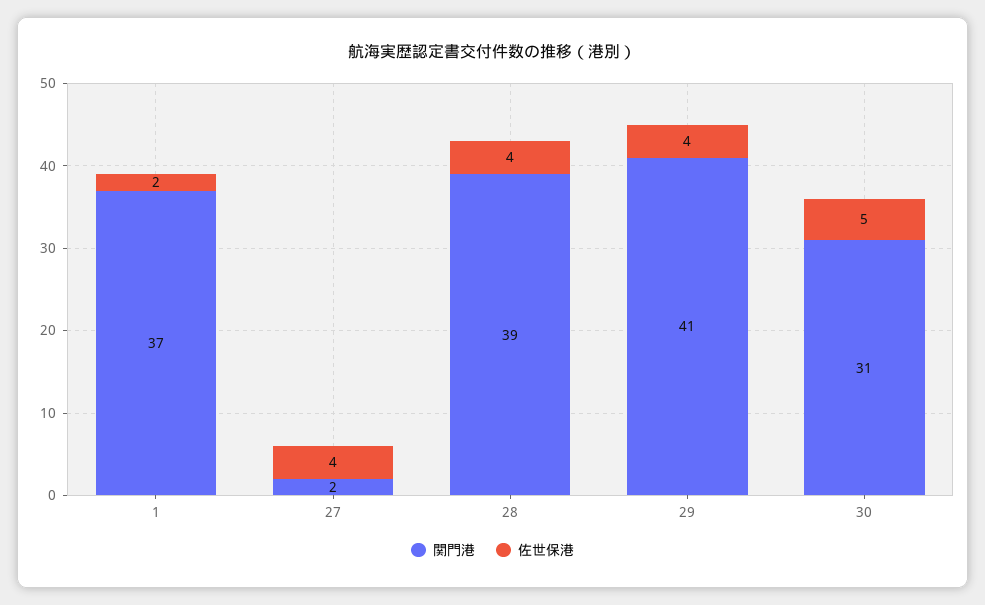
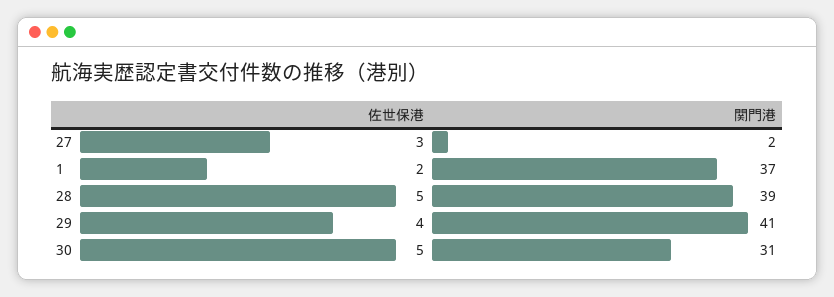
佐世保港, 27: 4 -> 3
佐世保港, 28: 4 -> 5

